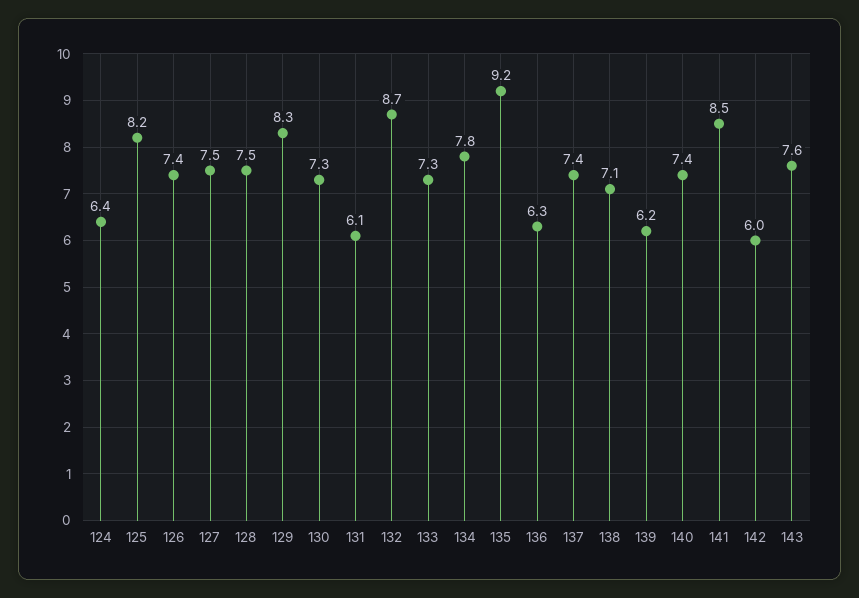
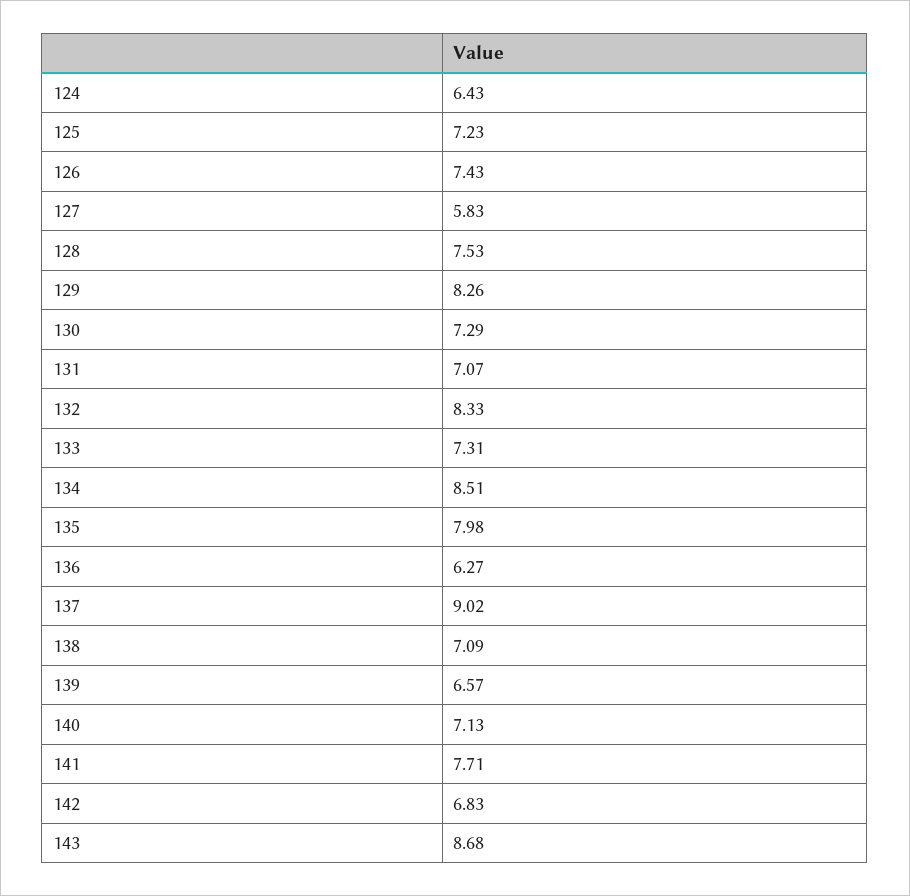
125: 8.2 -> 7.23
127: 7.5 -> 5.83
131: 6.1 -> 7.07
132: 8.7 -> 8.33
134: 7.8 -> 8.51
135: 9.2 -> 7.98
137: 7.4 -> 9.02
139: 6.2 -> 6.57
140: 7.4 -> 7.13
141: 8.5 -> 7.71
142: 6 -> 6.83
143: 7.6 -> 8.68

